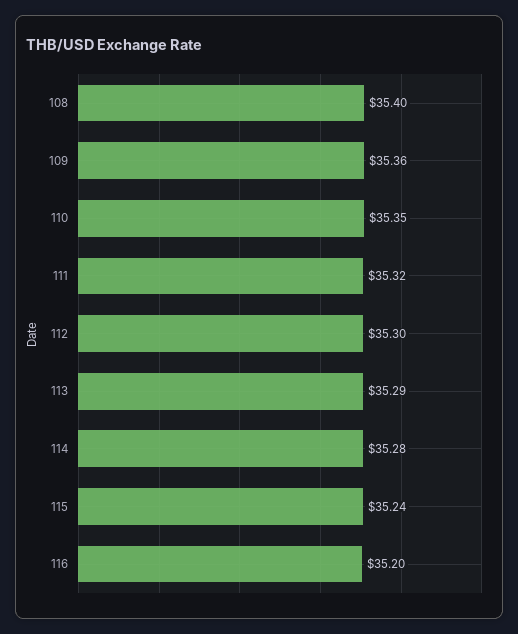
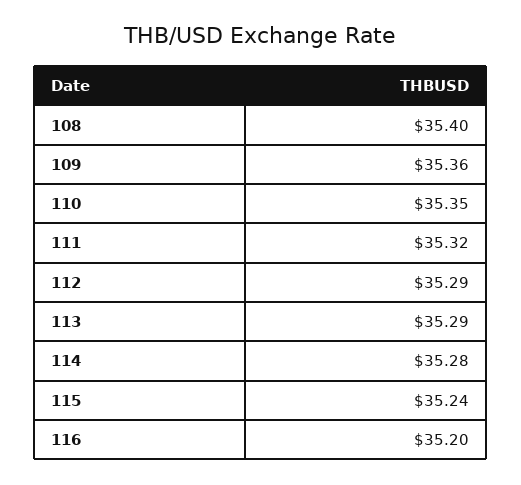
112: 35.3 -> 35.29

